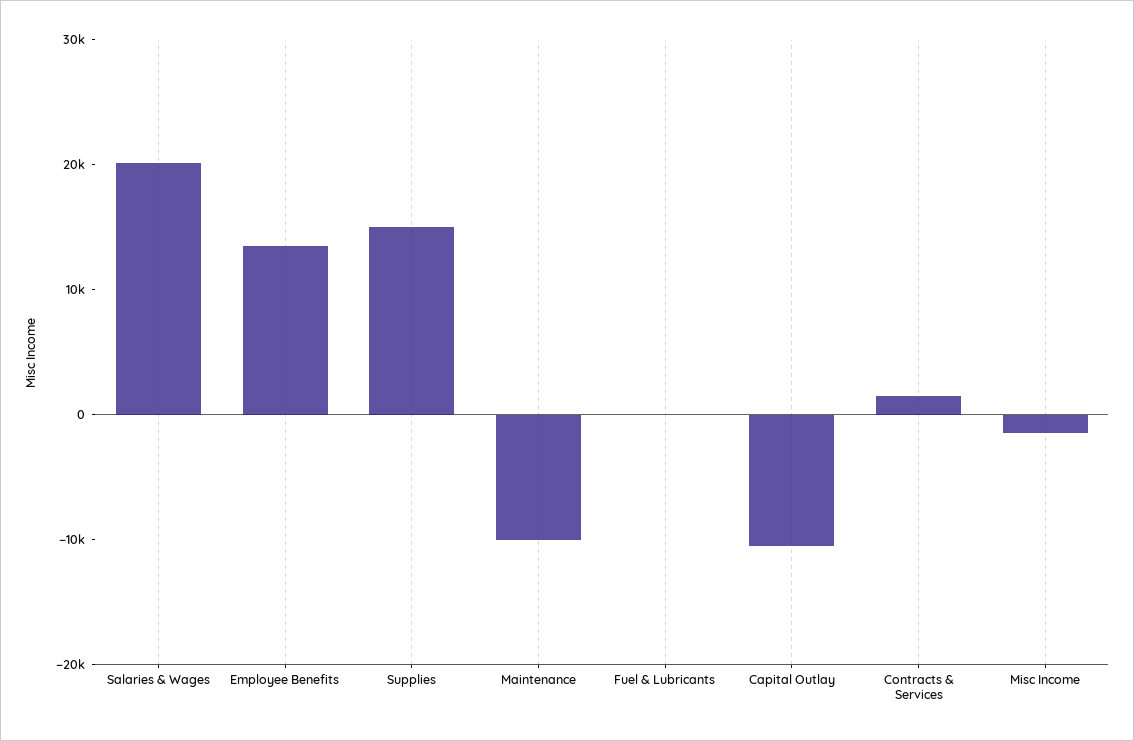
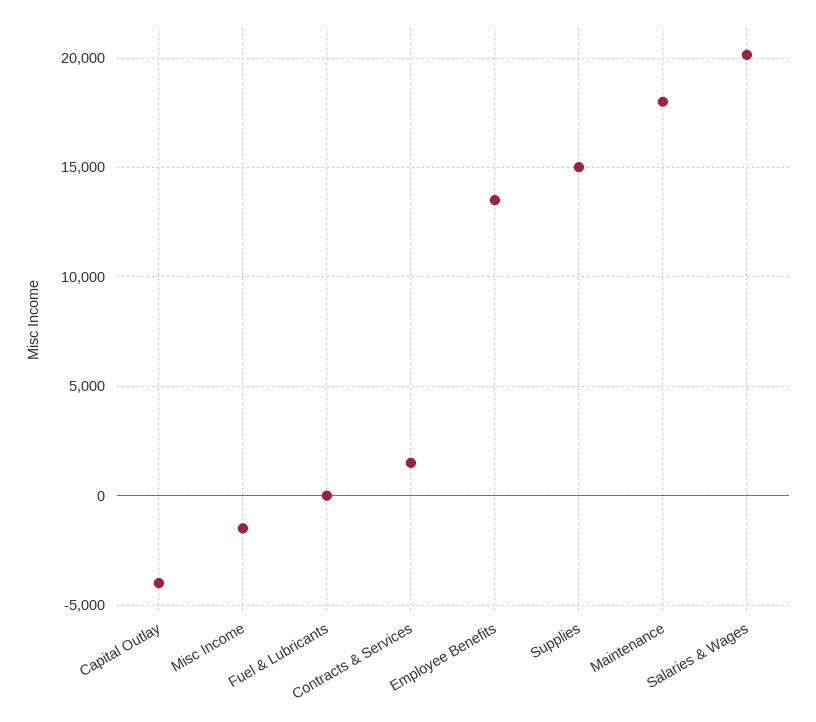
Maintenance: -10000 -> 18000
Capital Outlay: -10000 -> -4000

